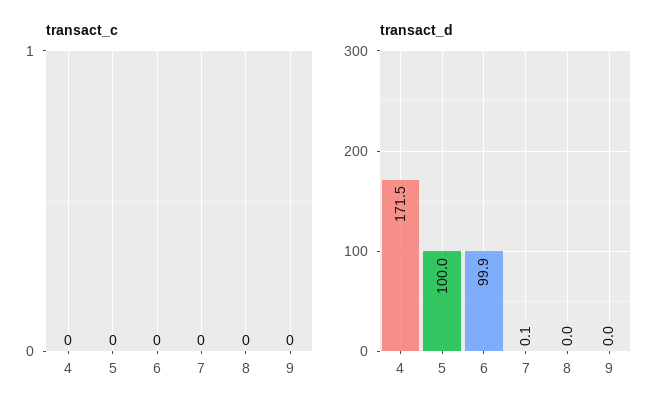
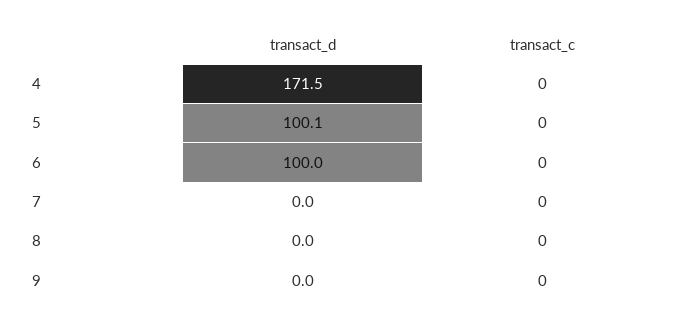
transact_d, 5: 100 -> 100.1
transact_d, 6: 99.9 -> 100
transact_d, 7: 0.1 -> 0

